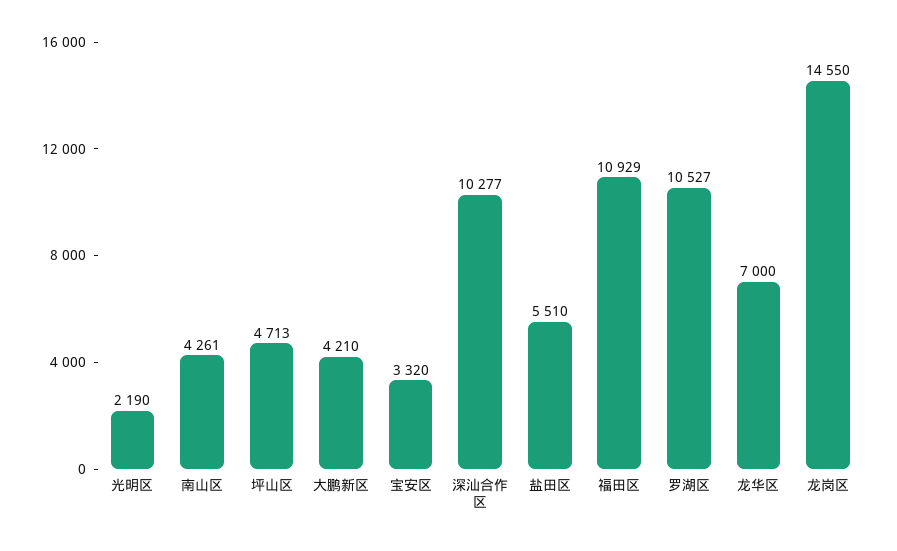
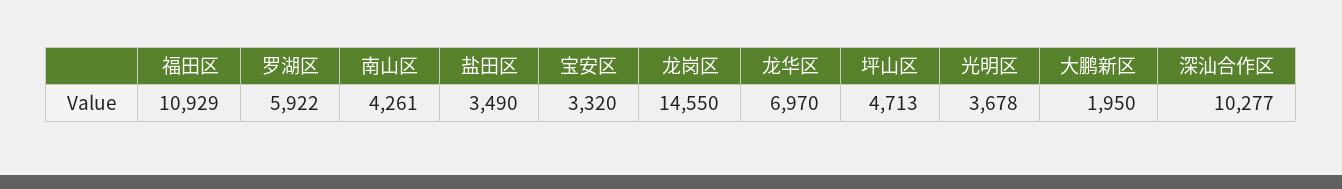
光明区: 2190 -> 3678
大鹏新区: 4210 -> 1950
盐田区: 5510 -> 3490
罗湖区: 10527 -> 5922
龙华区: 7000 -> 6970

